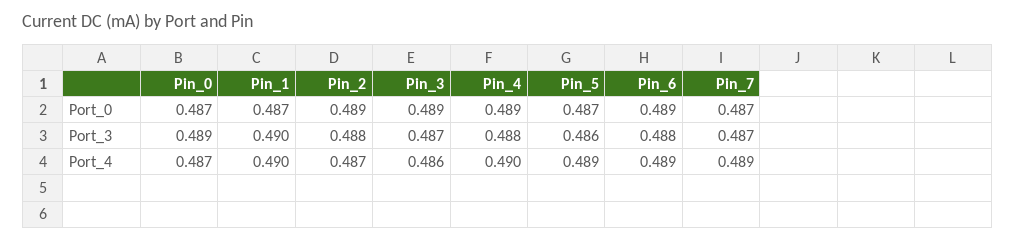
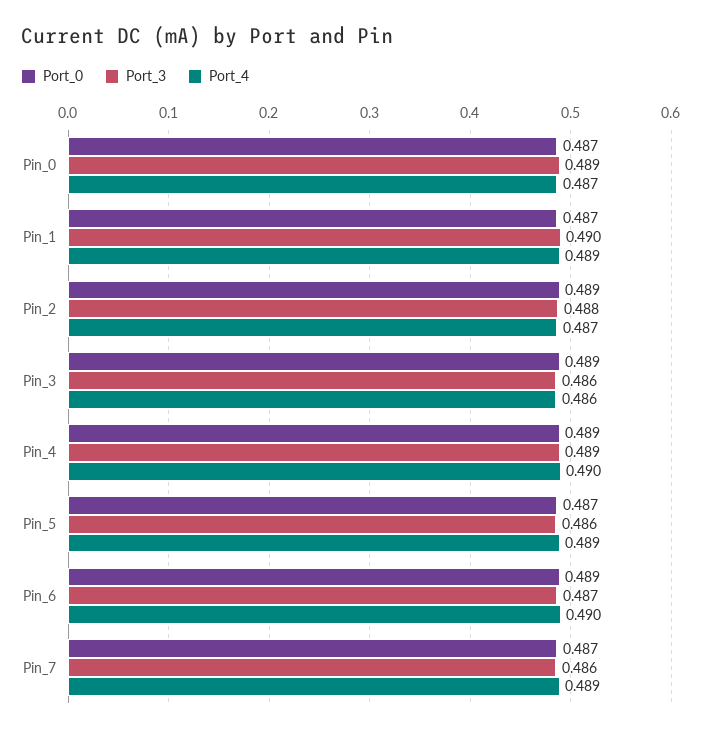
Port_3, Pin_3: 0.487 -> 0.486
Port_3, Pin_4: 0.488 -> 0.489
Port_3, Pin_6: 0.488 -> 0.487
Port_3, Pin_7: 0.487 -> 0.486
Port_4, Pin_1: 0.49 -> 0.489
Port_4, Pin_6: 0.489 -> 0.49

